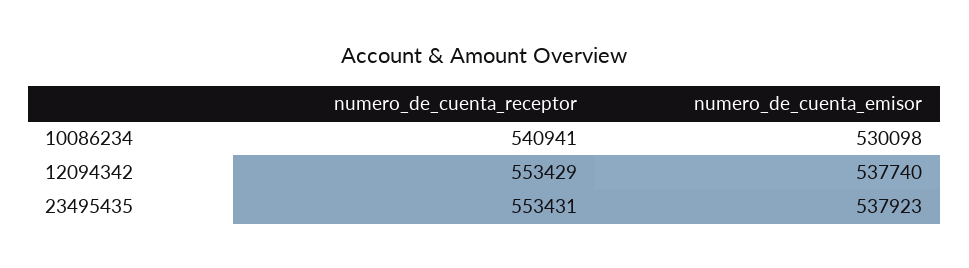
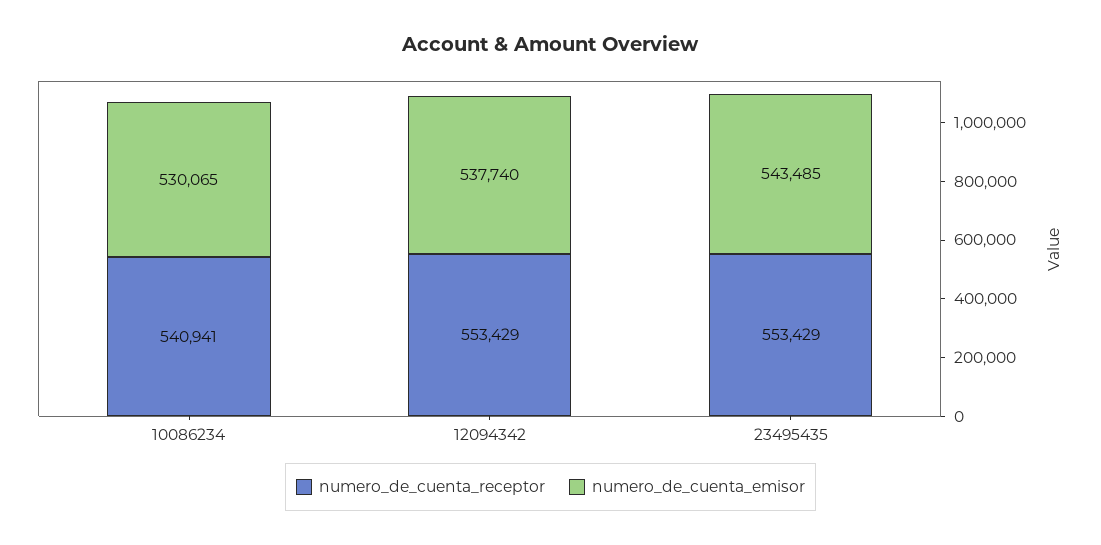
numero_de_cuenta_emisor, 10086234: 530098 -> 530065
numero_de_cuenta_receptor, 23495435: 553431 -> 553429
numero_de_cuenta_emisor, 23495435: 537923 -> 543485

